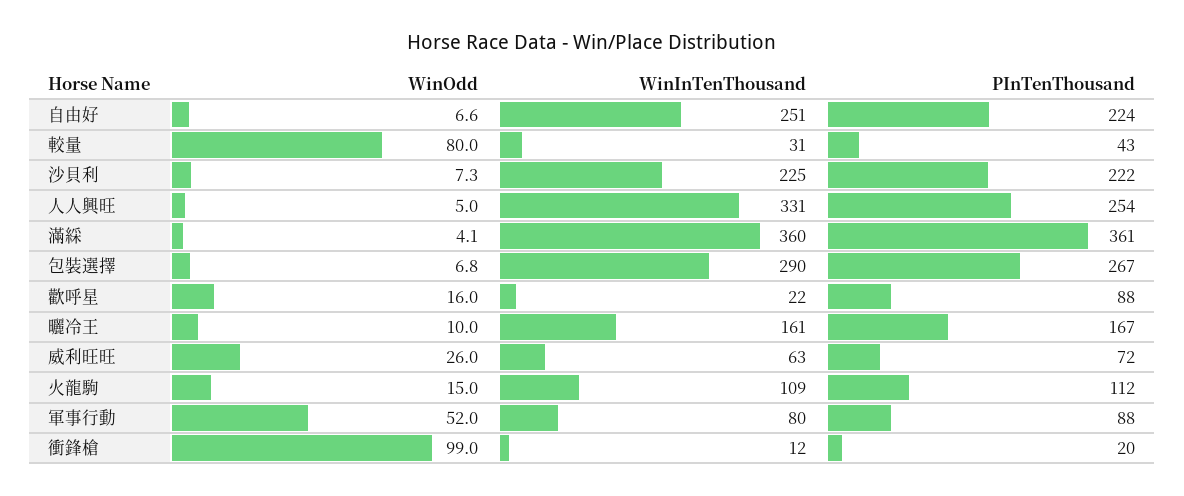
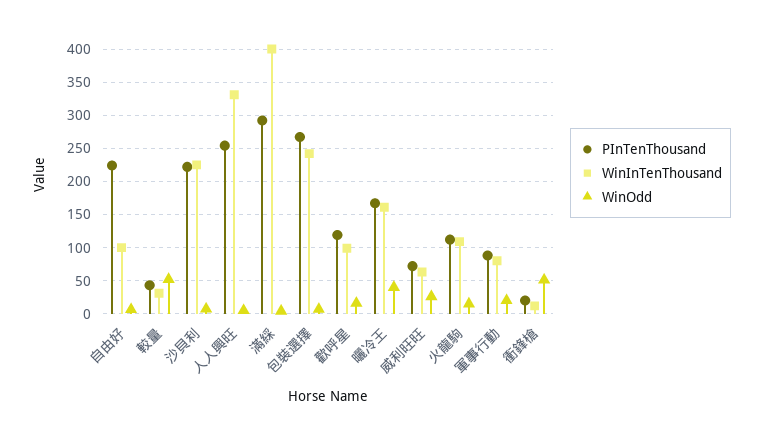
WinInTenThousand, 自由好: 251 -> 100
WinOdd, 較量: 80 -> 50
WinInTenThousand, 滿綵: 360 -> 400
PInTenThousand, 滿綵: 361 -> 290
WinInTenThousand, 包裝選擇: 290 -> 240
WinInTenThousand, 歡呼星: 22 -> 100
PInTenThousand, 歡呼星: 88 -> 120
WinOdd, 曬冷王: 10 -> 40
WinOdd, 軍事行動: 52 -> 20
WinOdd, 衝鋒槍: 99 -> 50

